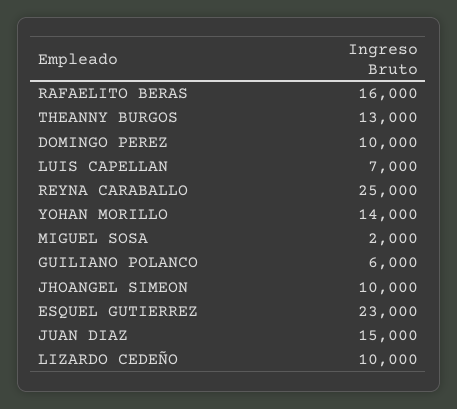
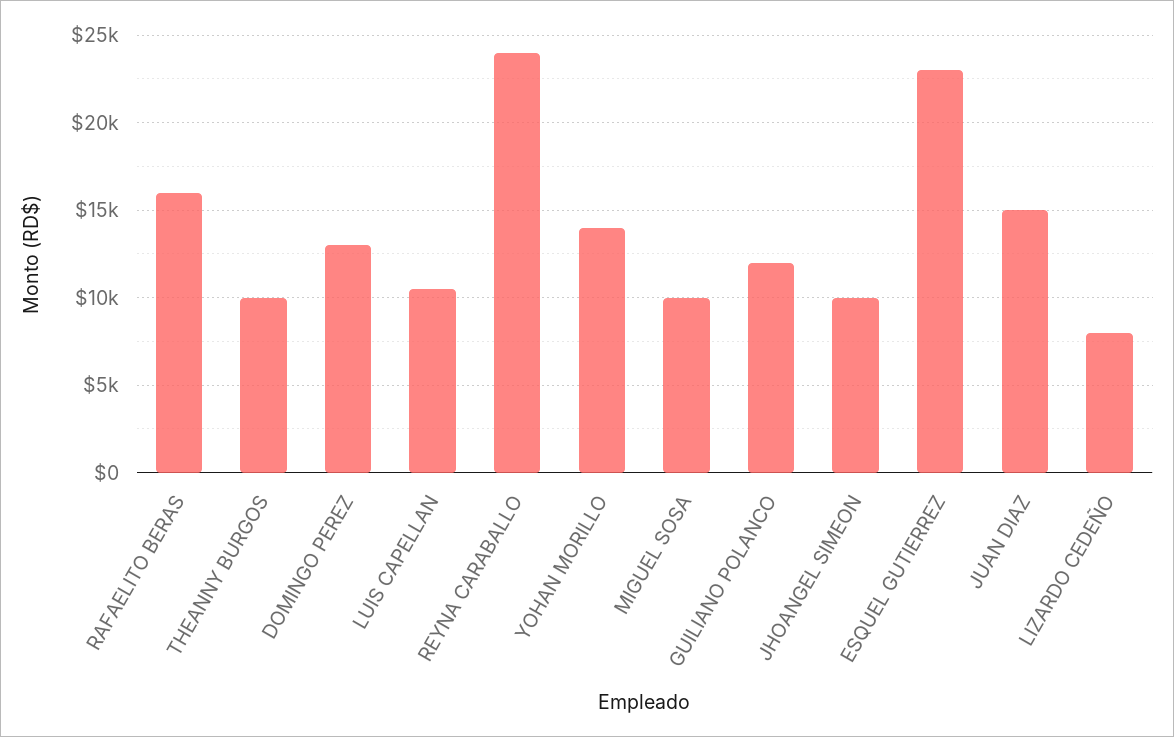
THEANNY BURGOS: 13000 -> 10000
DOMINGO PEREZ: 10000 -> 13000
LUIS CAPELLAN: 7000 -> 10500
REYNA CARABALLO: 25000 -> 24000
MIGUEL SOSA: 2000 -> 10000
GUILIANO POLANCO: 6000 -> 12000
LIZARDO CEDEÑO: 10000 -> 8000

